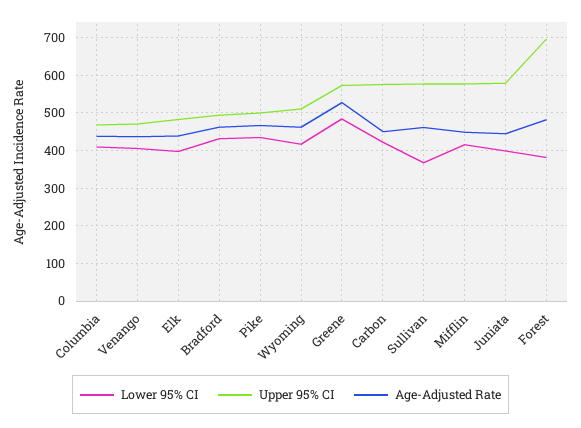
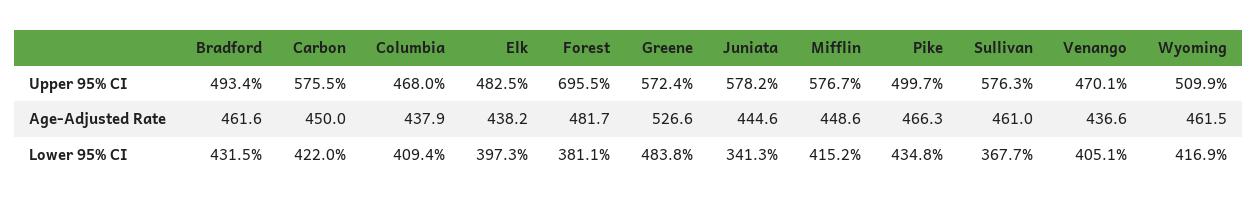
Lower 95% CI, Juniata: 400 -> 341.3

